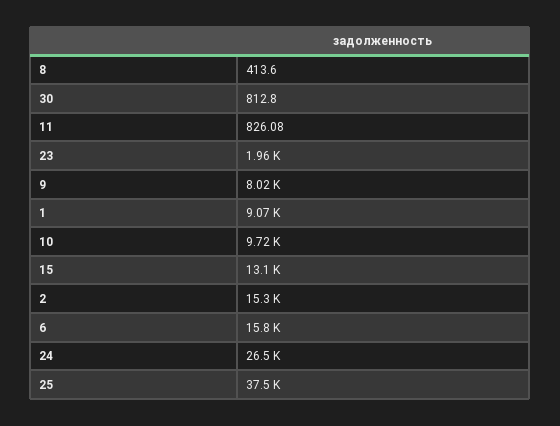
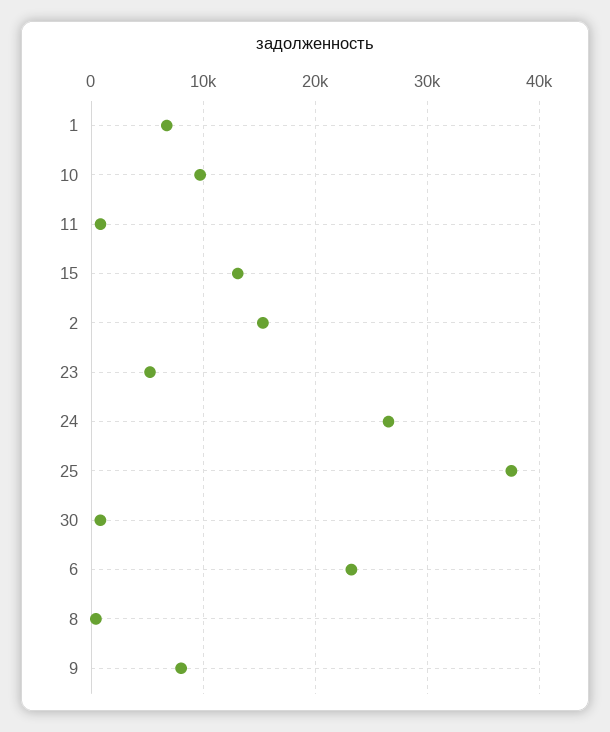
23: 1960 -> 5000
1: 9070 -> 7000
6: 15800 -> 23000

